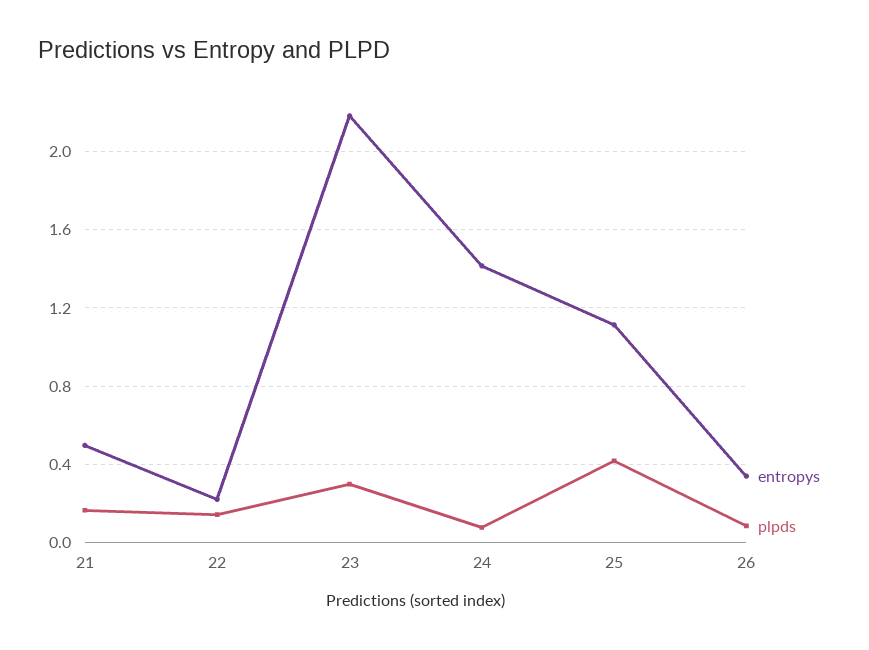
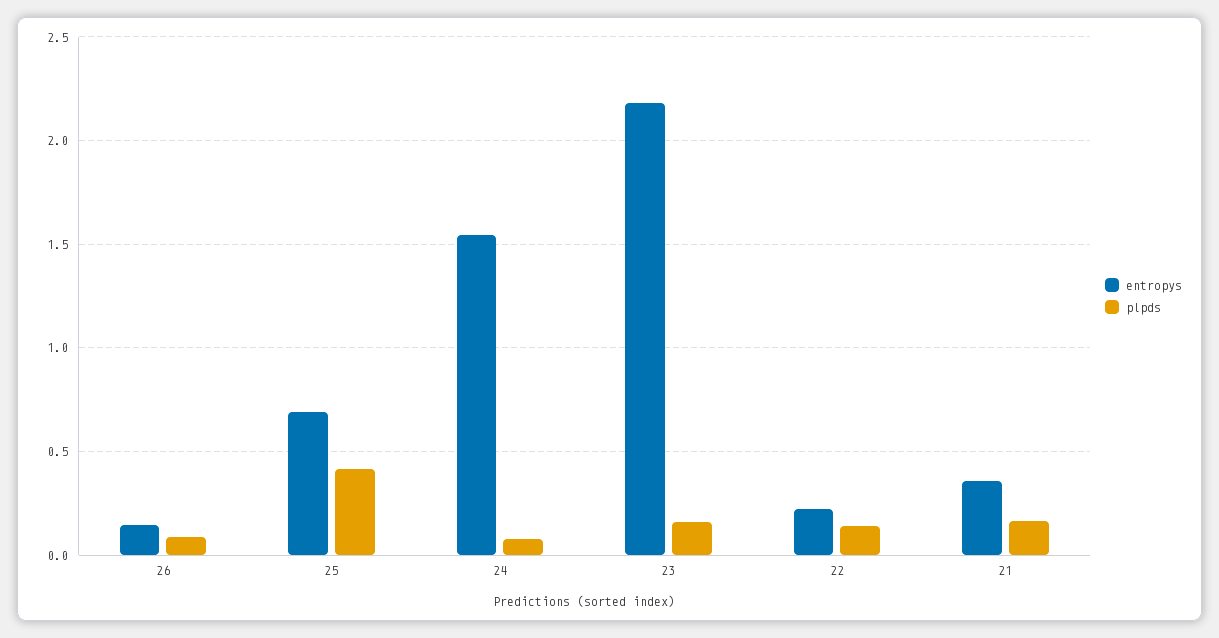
entropys, 21: 0.5 -> 0.35
plpds, 23: 0.3 -> 0.15
entropys, 24: 1.4 -> 1.55
entropys, 25: 1.1 -> 0.7
entropys, 26: 0.35 -> 0.15

